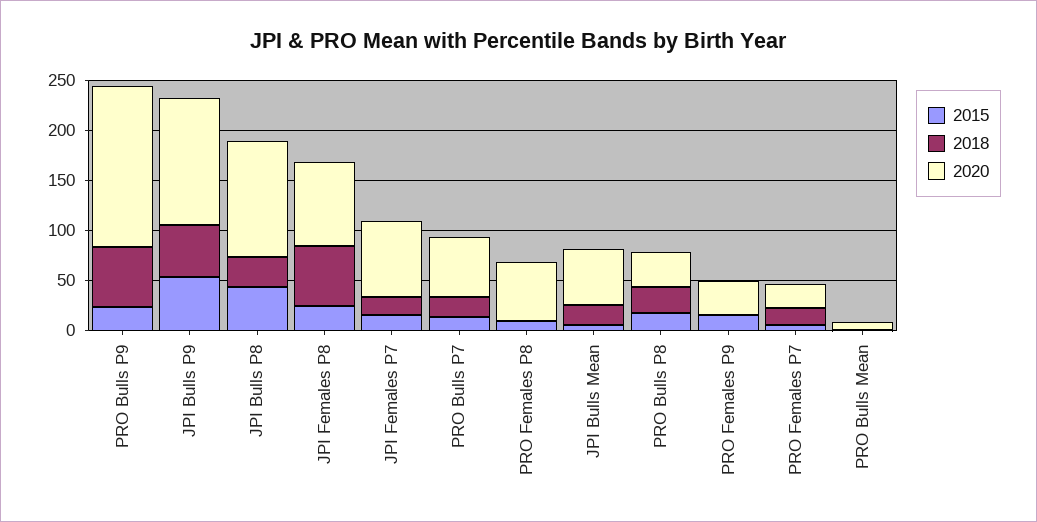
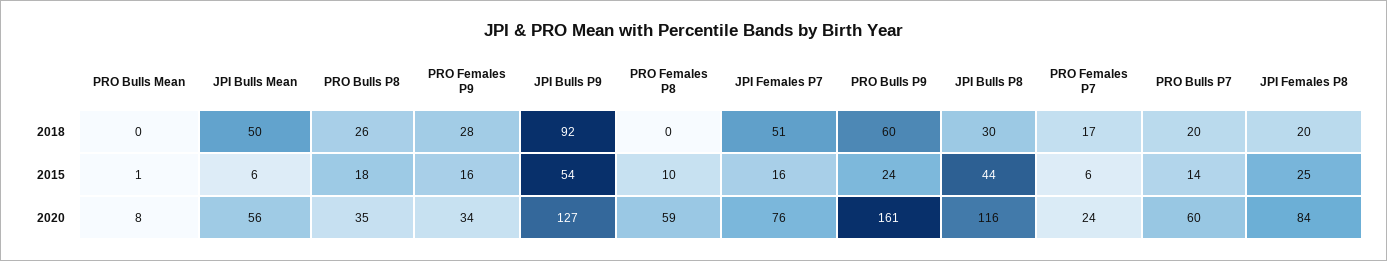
2018, JPI Bulls P9: 50 -> 92
2018, JPI Females P8: 60 -> 20
2018, JPI Females P7: 20 -> 51
2018, JPI Bulls Mean: 20 -> 50
2018, PRO Females P9: 0 -> 28

